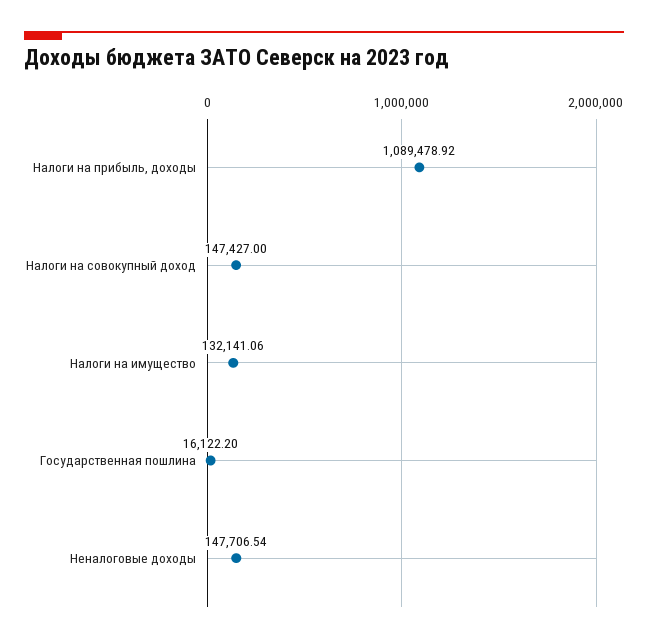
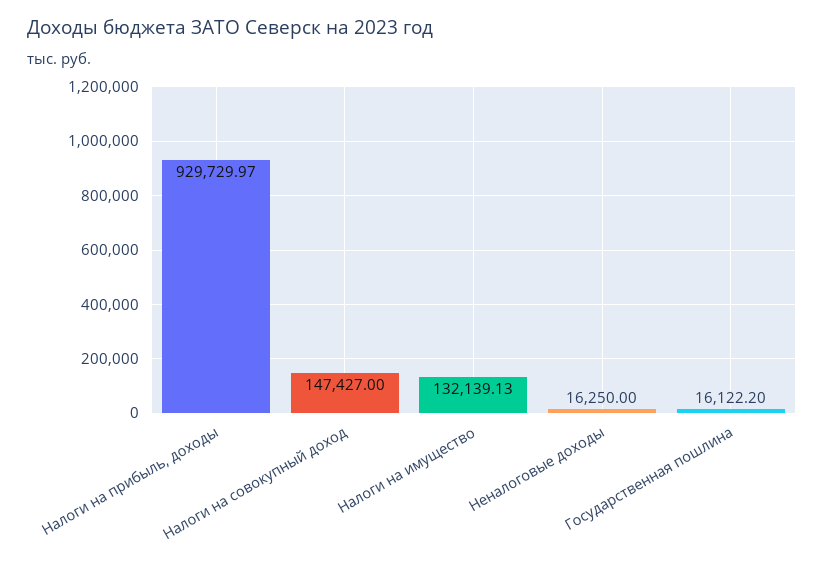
Налоги на прибыль, доходы: 1089478.92 -> 929729.97
Налоги на имущество: 132141.06 -> 132139.13
Неналоговые доходы: 147706.54 -> 16250

